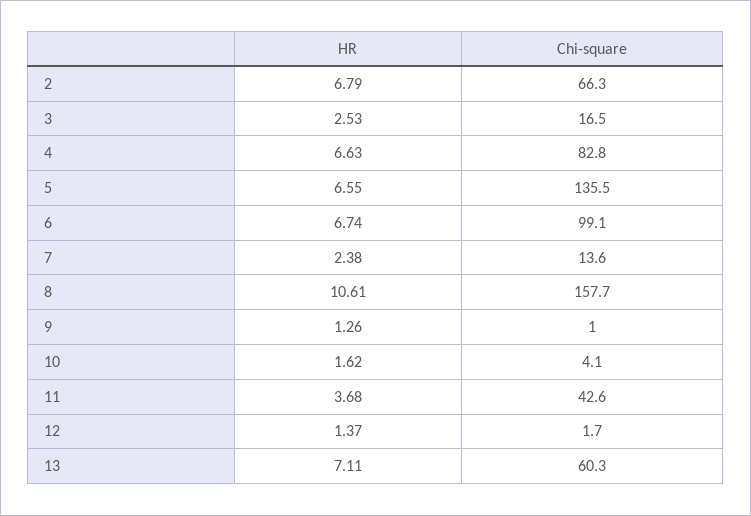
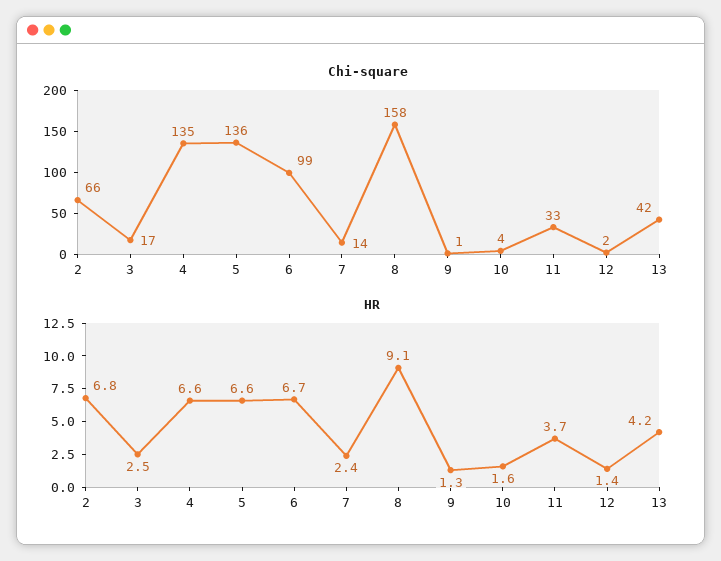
Chi-square, 4: 82.8 -> 135
HR, 8: 10.61 -> 9.1
Chi-square, 11: 42.6 -> 33
HR, 13: 7.11 -> 4.2
Chi-square, 13: 60.3 -> 42

